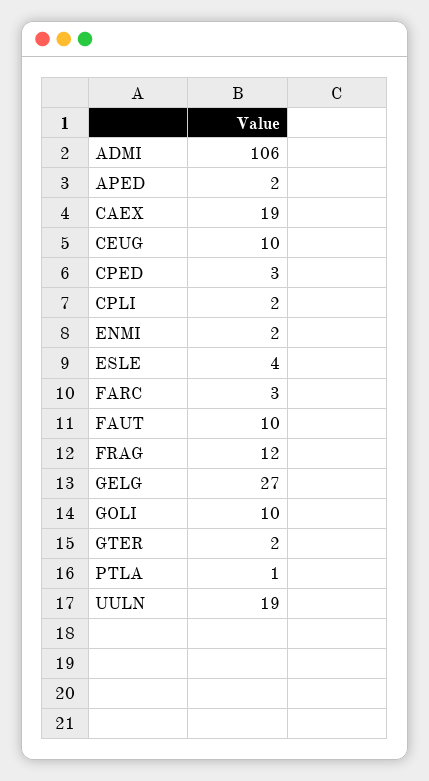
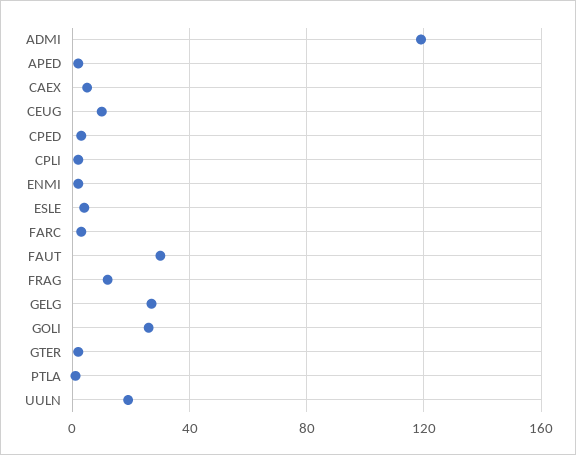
ADMI: 106 -> 120
CAEX: 19 -> 5
FAUT: 10 -> 30
GOLI: 10 -> 25

